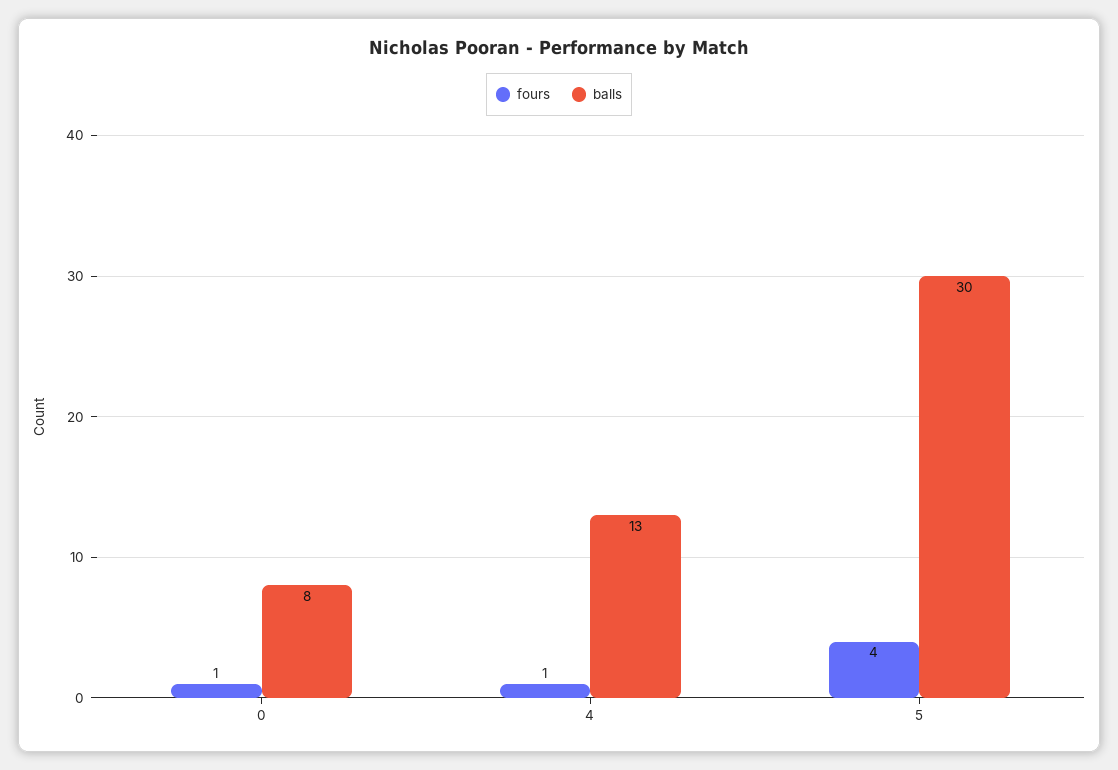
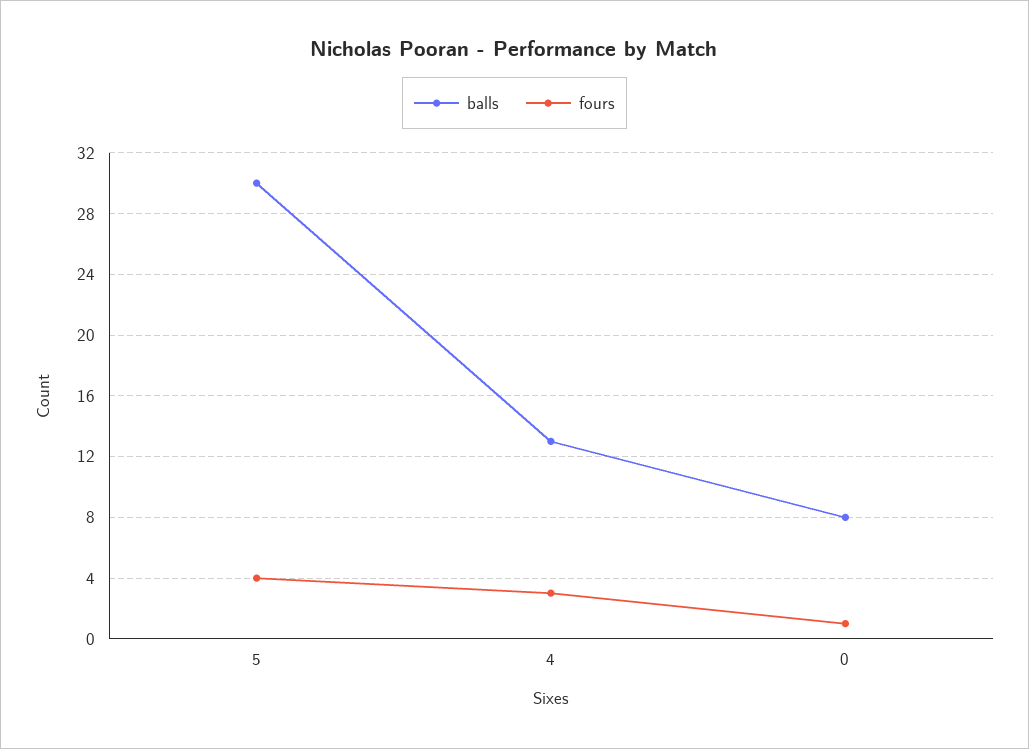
fours, 4: 1 -> 3

